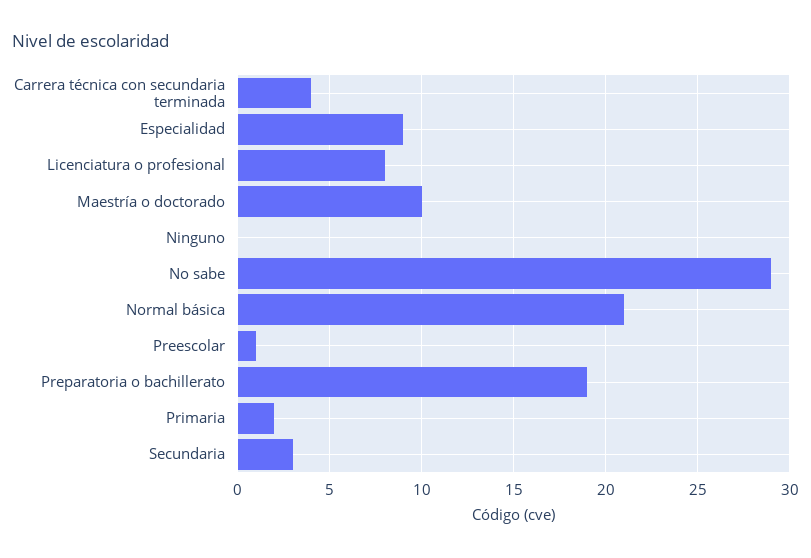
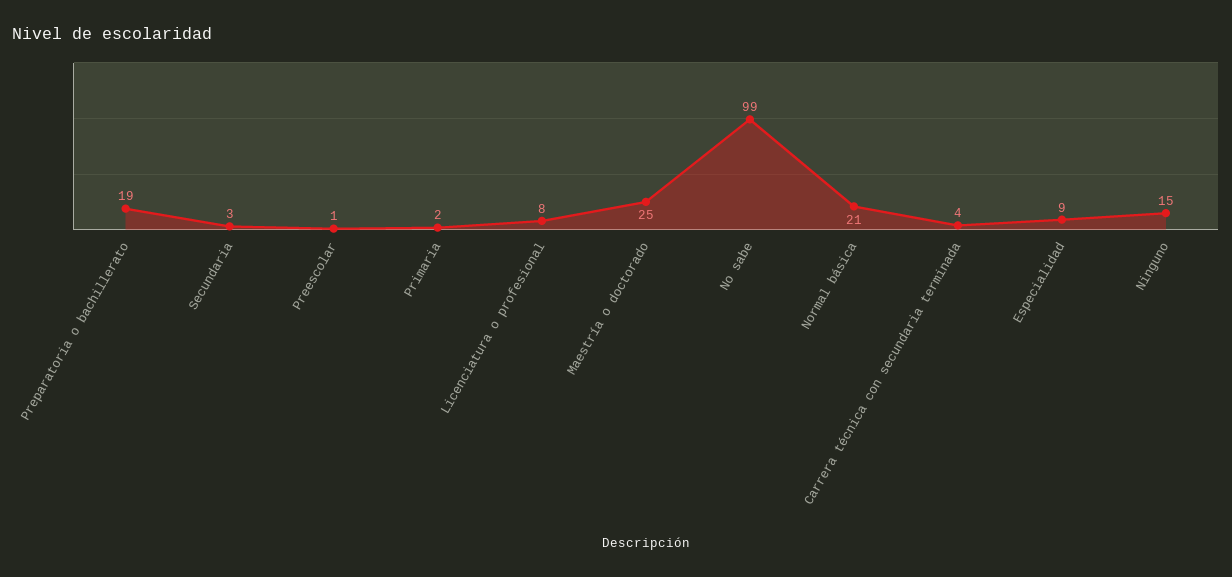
Maestría o doctorado: 10 -> 25
Ninguno: 0 -> 15
No sabe: 29 -> 99

